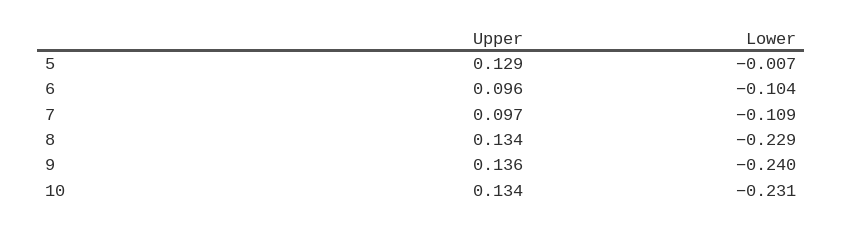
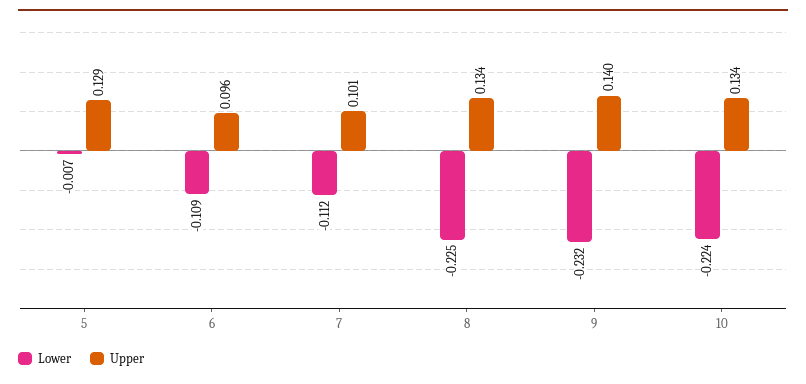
Lower, 6: -0.104 -> -0.109
Upper, 7: 0.097 -> 0.101
Lower, 7: -0.109 -> -0.112
Lower, 8: -0.229 -> -0.225
Upper, 9: 0.136 -> 0.14
Lower, 9: -0.24 -> -0.232
Lower, 10: -0.231 -> -0.224

